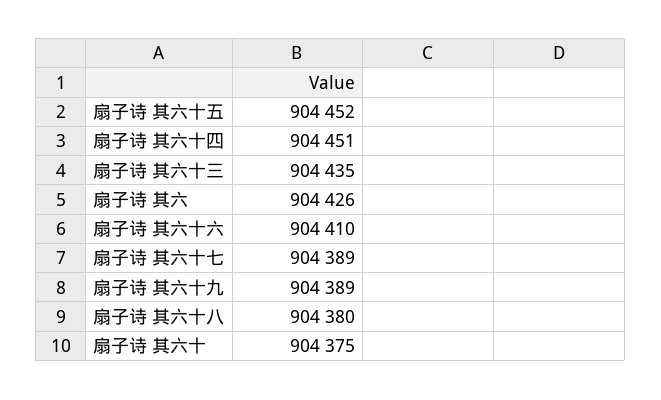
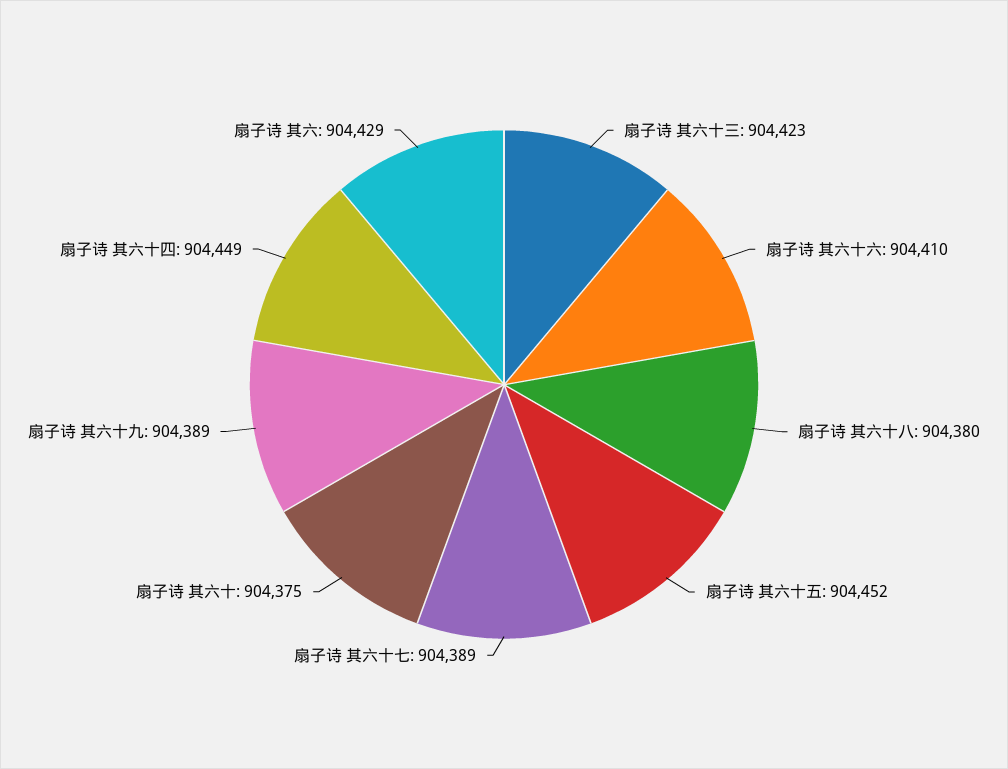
扇子诗 其六十四: 904451 -> 904449
扇子诗 其六十三: 904435 -> 904423
扇子诗 其六: 904426 -> 904429

